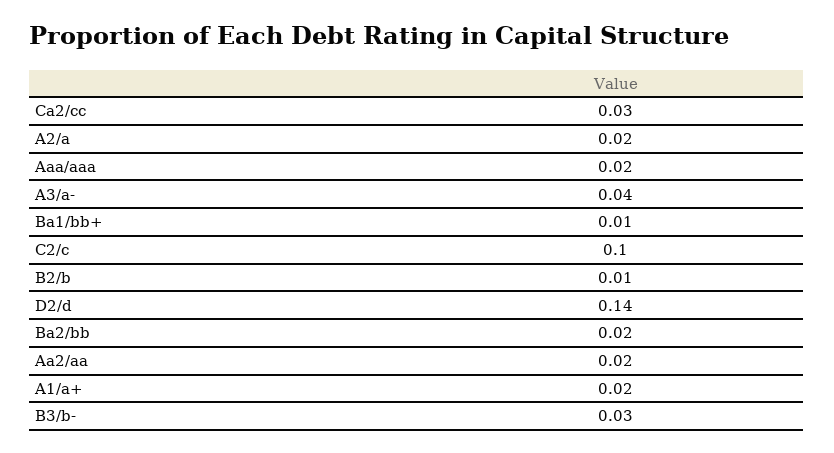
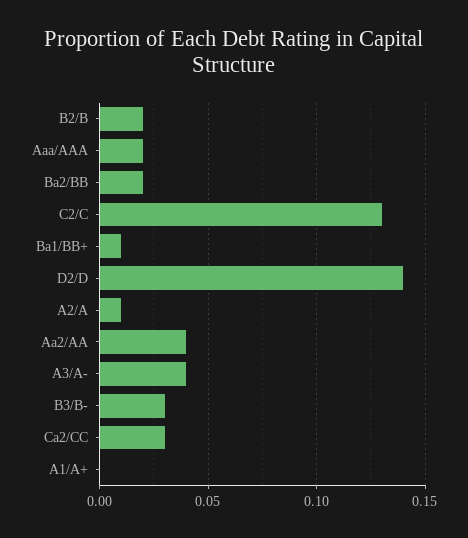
A2/a: 0.02 -> 0.01
C2/c: 0.1 -> 0.13
B2/b: 0.01 -> 0.02
Aa2/aa: 0.02 -> 0.04
A1/a+: 0.02 -> 0

